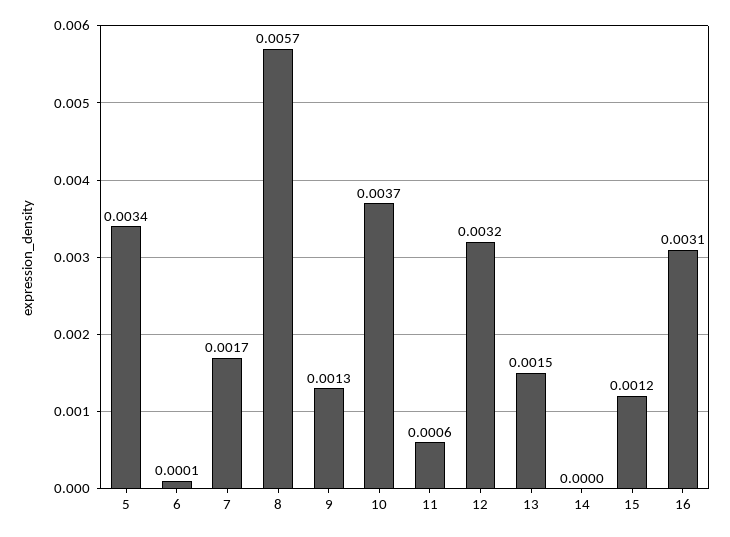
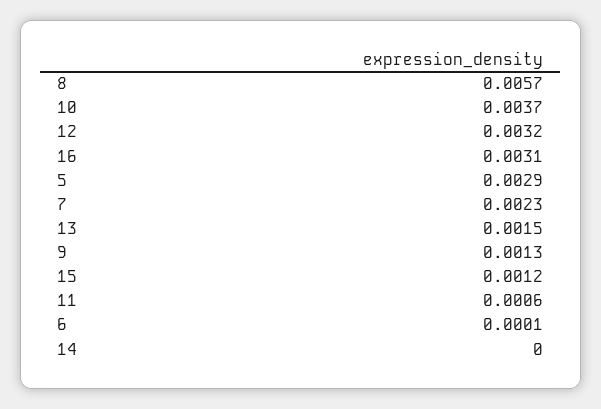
5: 0.0034 -> 0.0029
7: 0.0017 -> 0.0023

